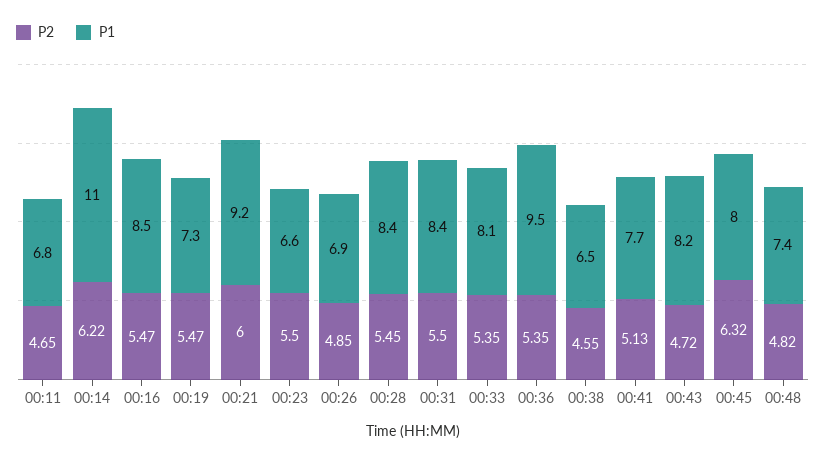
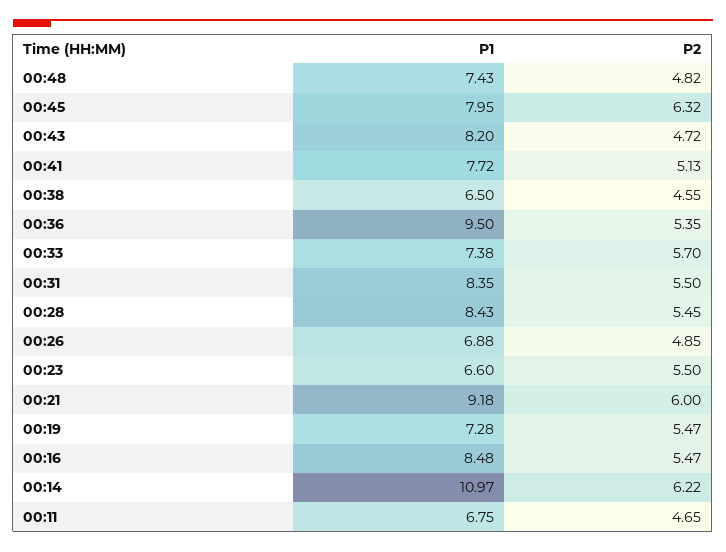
P2, 00:33: 5.35 -> 5.7
P1, 00:33: 8.1 -> 7.38

